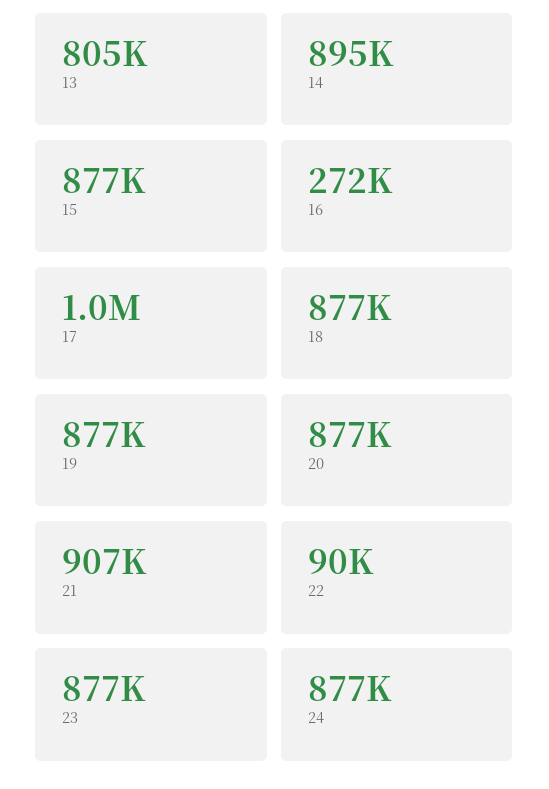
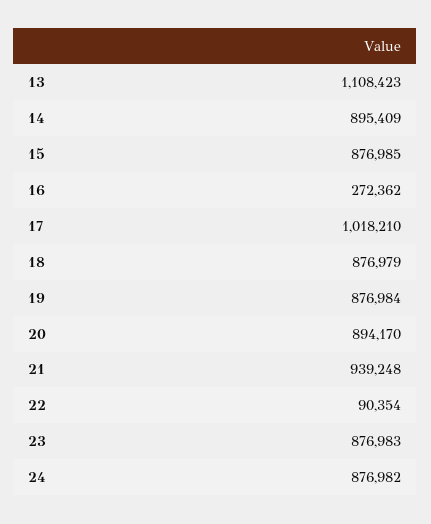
13: 805000 -> 1108423
20: 877000 -> 894170
21: 907000 -> 939248

